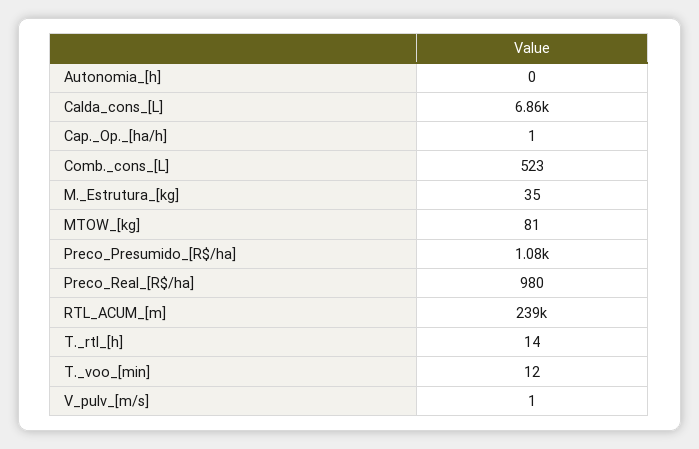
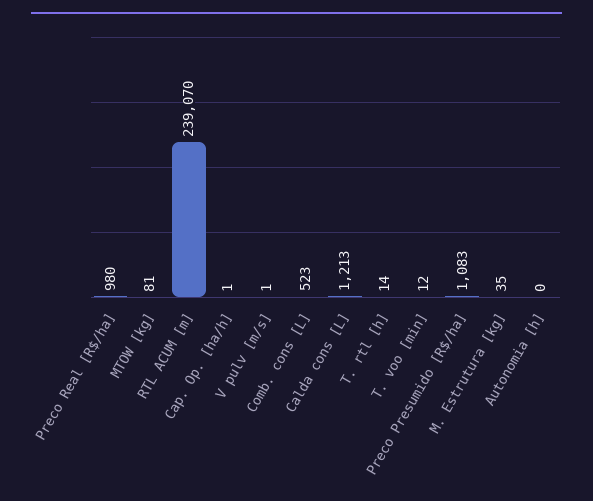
Calda_cons_[L]: 6860 -> 1213

